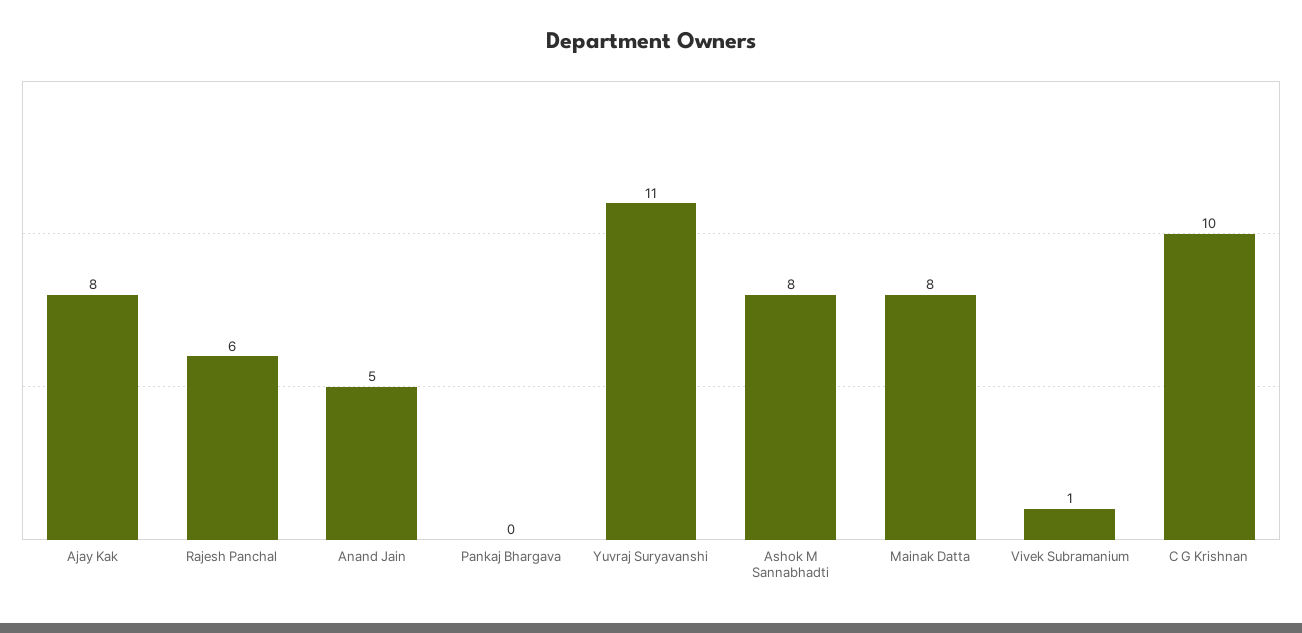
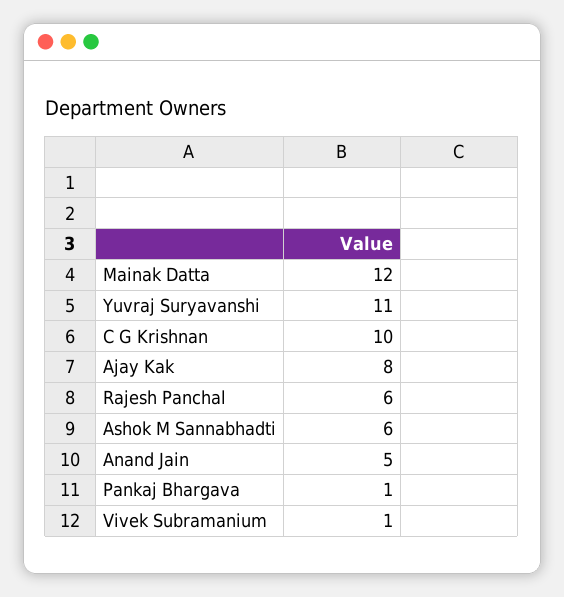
Pankaj Bhargava: 0 -> 1
Ashok M Sannabhadti: 8 -> 6
Mainak Datta: 8 -> 12

